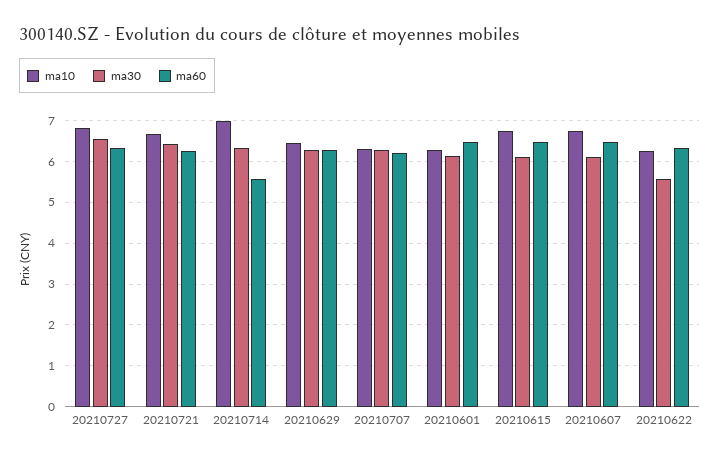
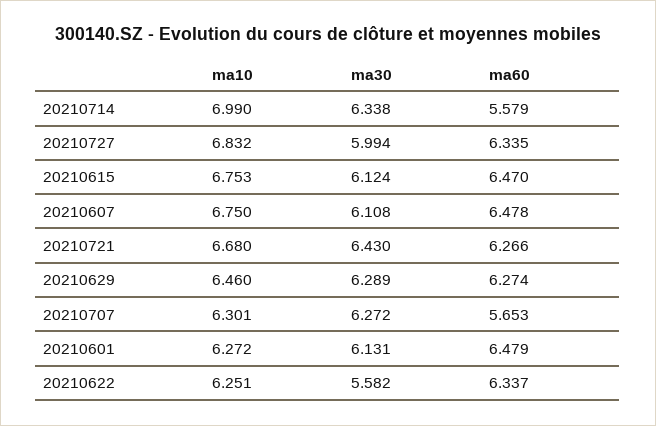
ma30, 20210727: 6.6 -> 5.994
ma60, 20210707: 6.2 -> 5.653

